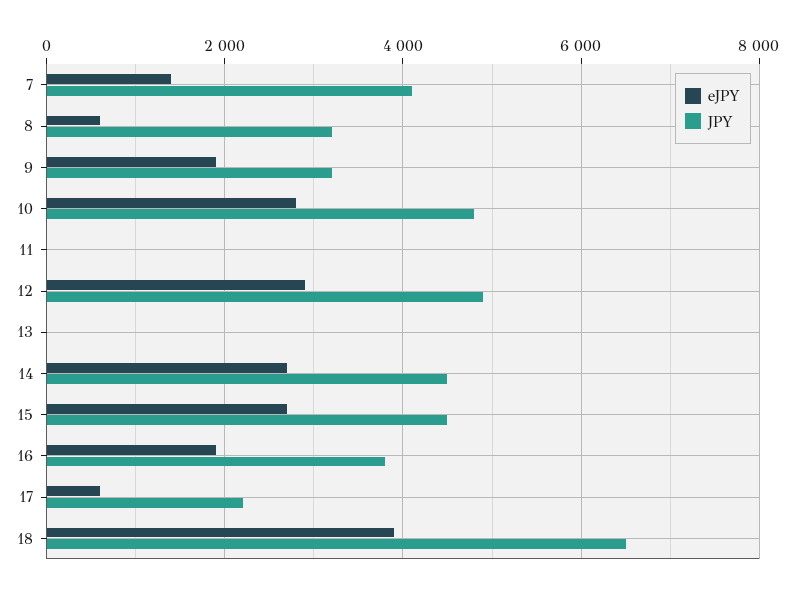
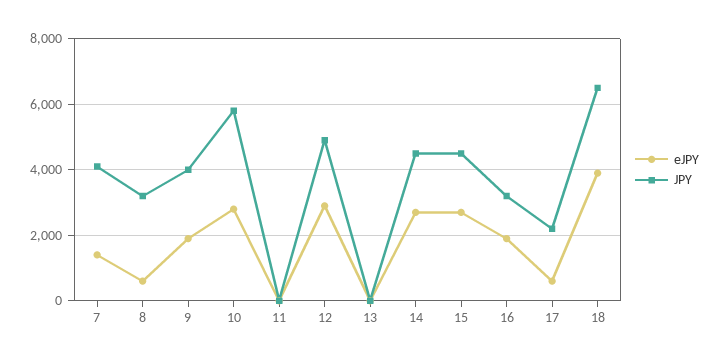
JPY, 9: 3200 -> 4000
JPY, 10: 4800 -> 5800
JPY, 16: 3800 -> 3200

